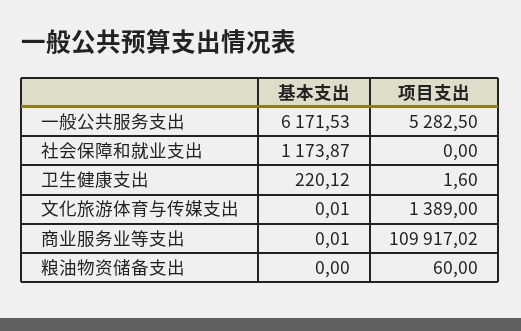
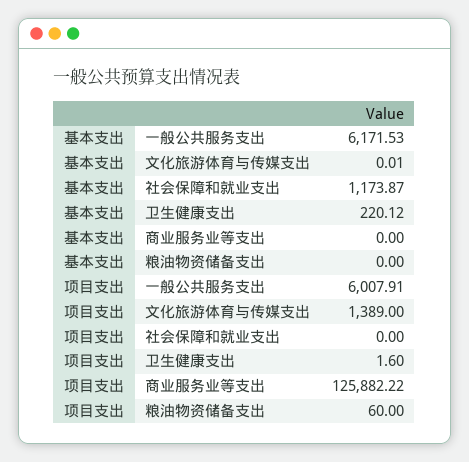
项目支出, 一般公共服务支出: 5282.5 -> 6007.91
基本支出, 商业服务业等支出: 0.01 -> 0
项目支出, 商业服务业等支出: 109917.02 -> 125882.22

